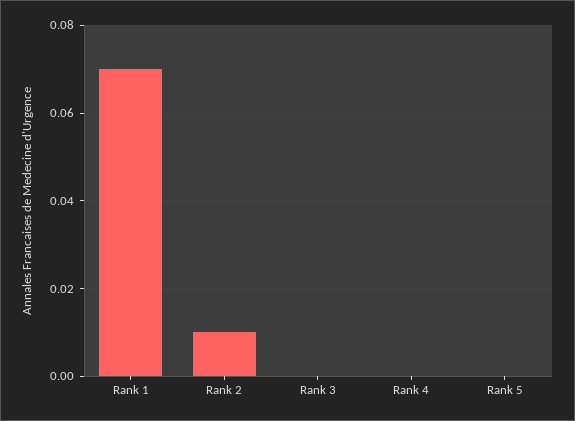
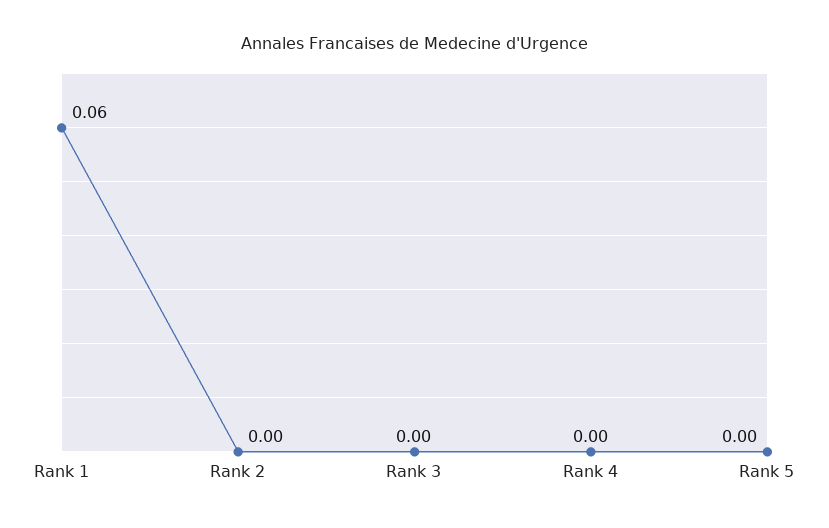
Rank 1: 0.07 -> 0.06
Rank 2: 0.01 -> 0

